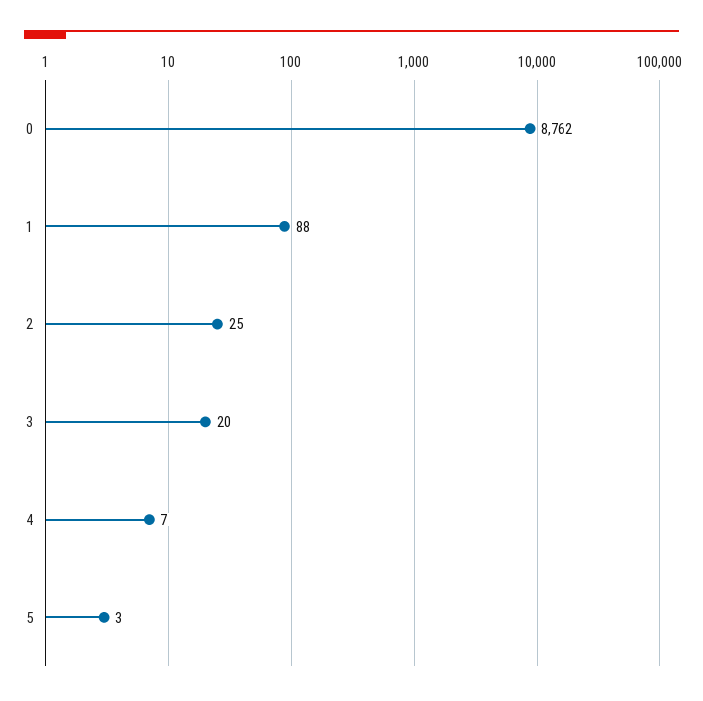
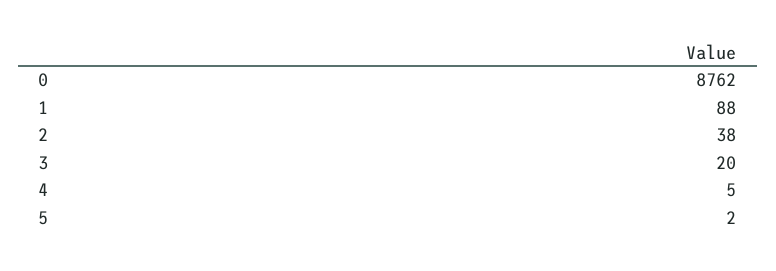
2: 25 -> 38
4: 7 -> 5
5: 3 -> 2

